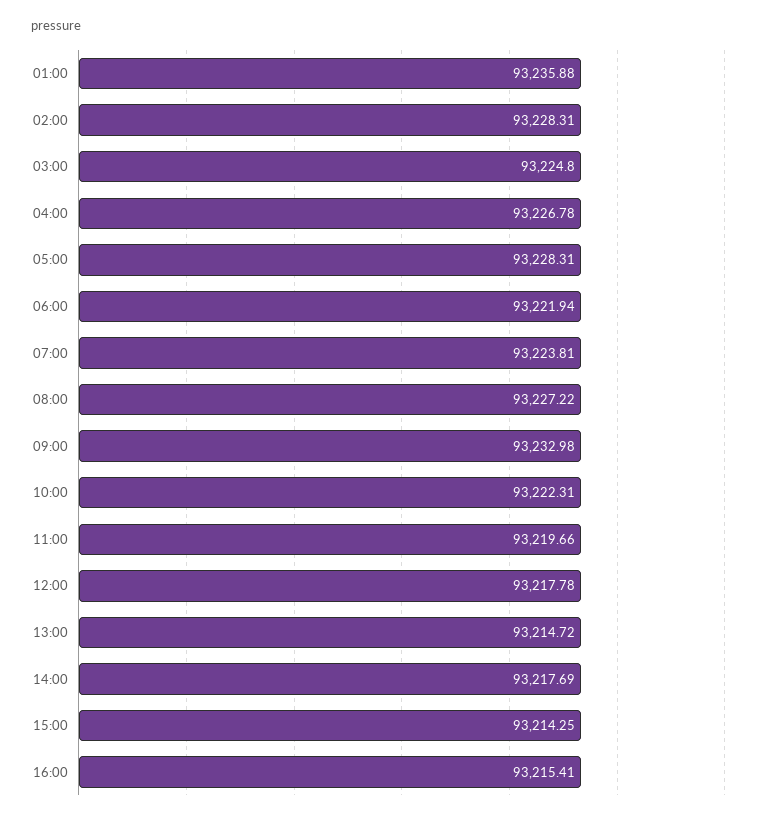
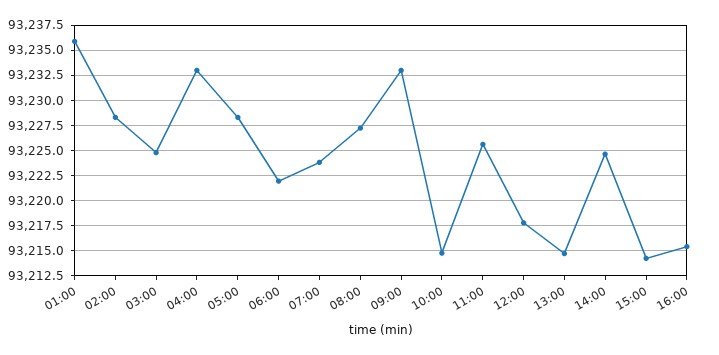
04:00: 93226.78 -> 93232.5
10:00: 93222.31 -> 93215
11:00: 93219.66 -> 93225
14:00: 93217.69 -> 93225

